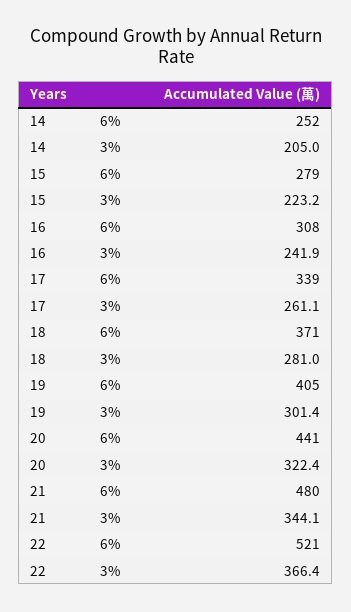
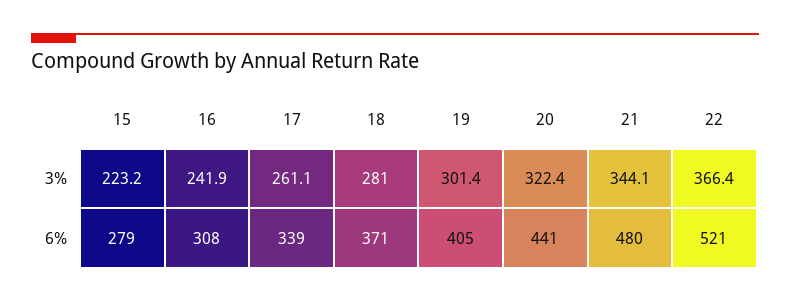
14, 6%: 252 -> none
14, 3%: 205 -> none

